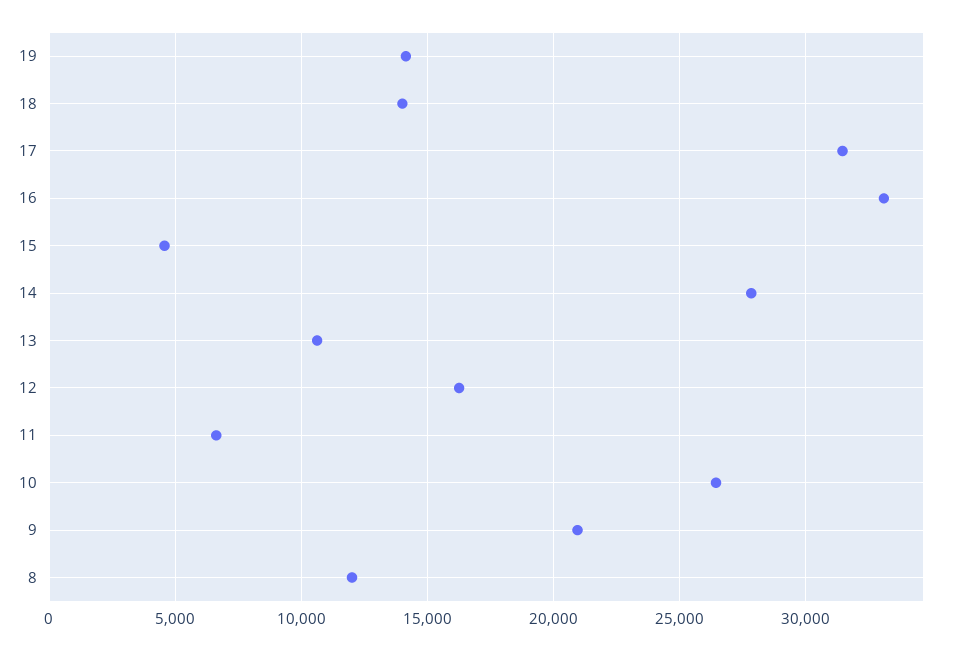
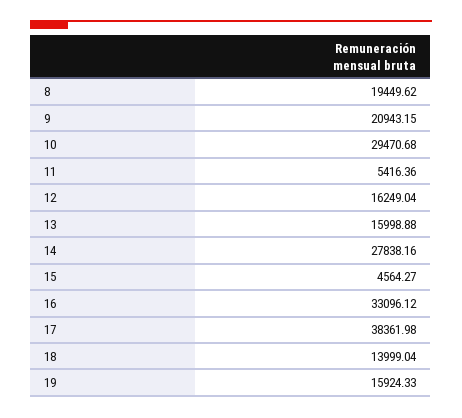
19: 14000 -> 15924.33
17: 31500 -> 38361.98
13: 10500 -> 15998.88
11: 6500 -> 5416.36
10: 26500 -> 29470.68
8: 12000 -> 19449.62

